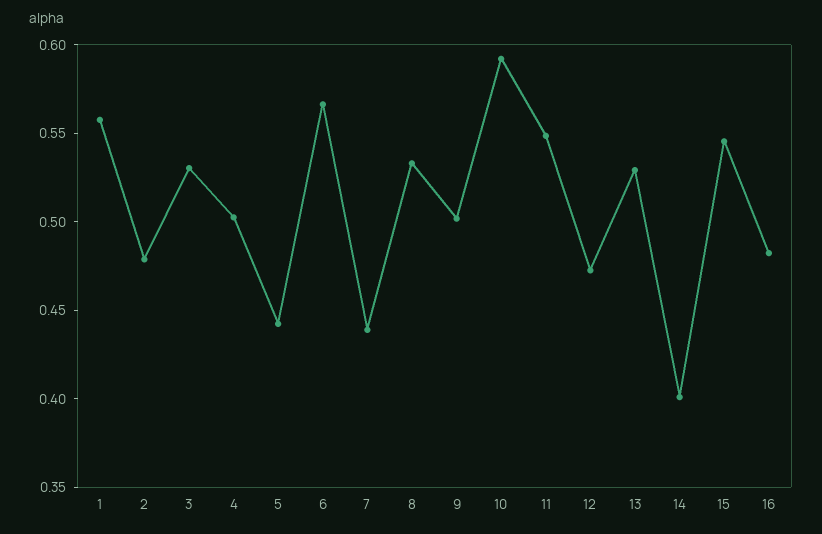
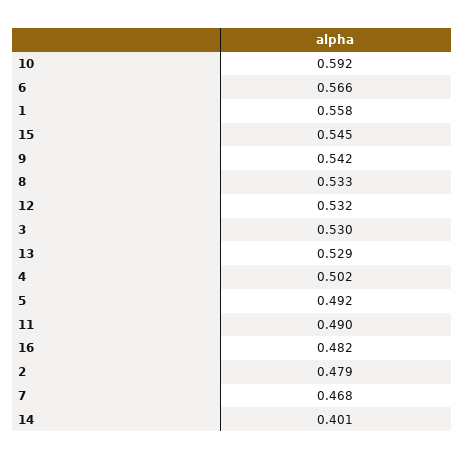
5: 0.44 -> 0.492
7: 0.44 -> 0.468
9: 0.5 -> 0.542
11: 0.55 -> 0.49
12: 0.47 -> 0.532

